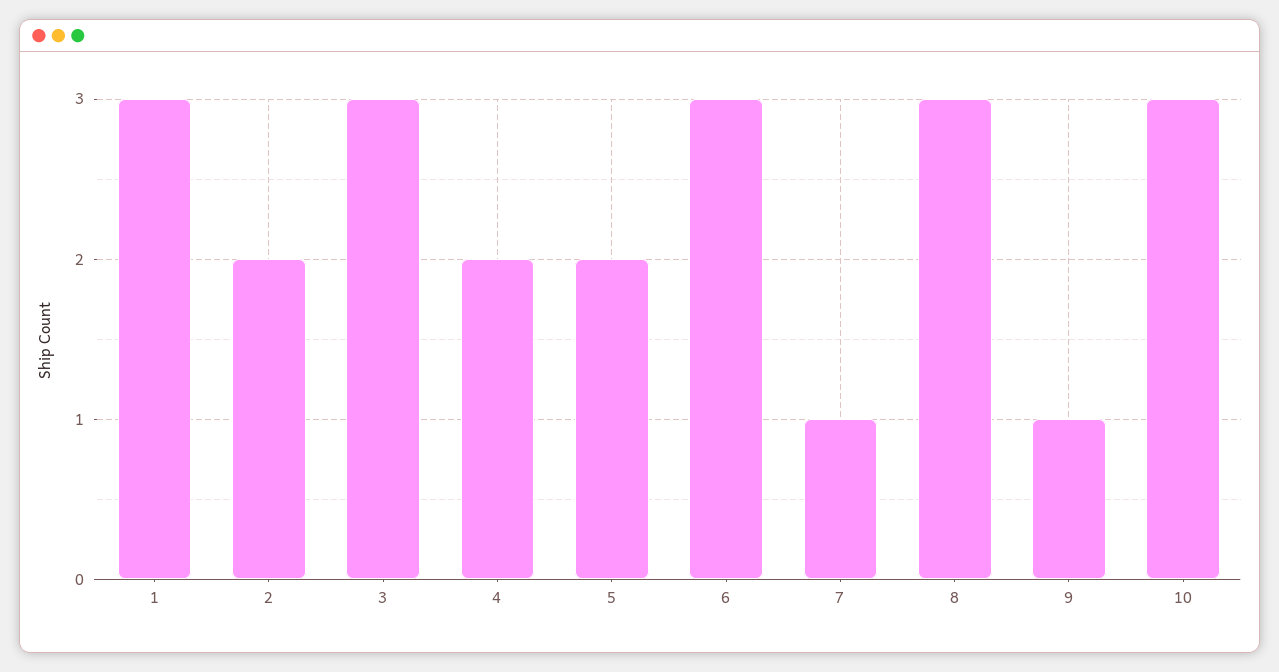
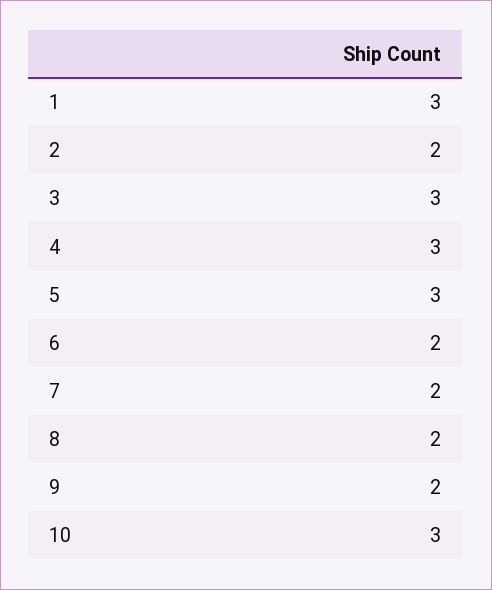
4: 2 -> 3
5: 2 -> 3
6: 3 -> 2
7: 1 -> 2
8: 3 -> 2
9: 1 -> 2

